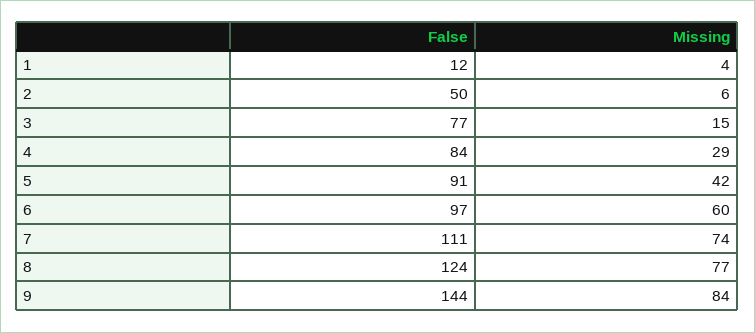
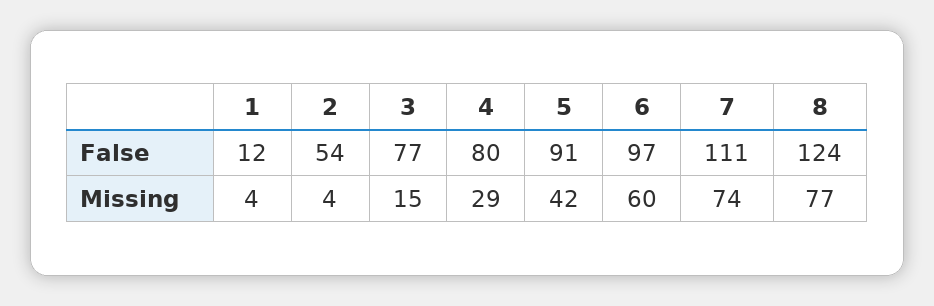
False, 2: 50 -> 54
Missing, 2: 6 -> 4
False, 4: 84 -> 80
False, 9: 144 -> none
Missing, 9: 84 -> none

